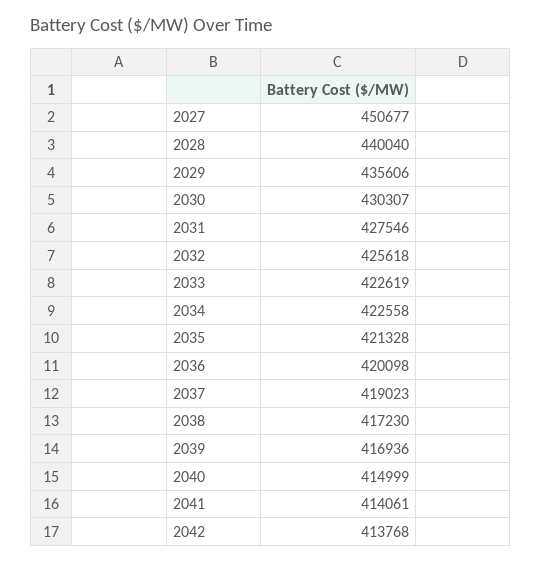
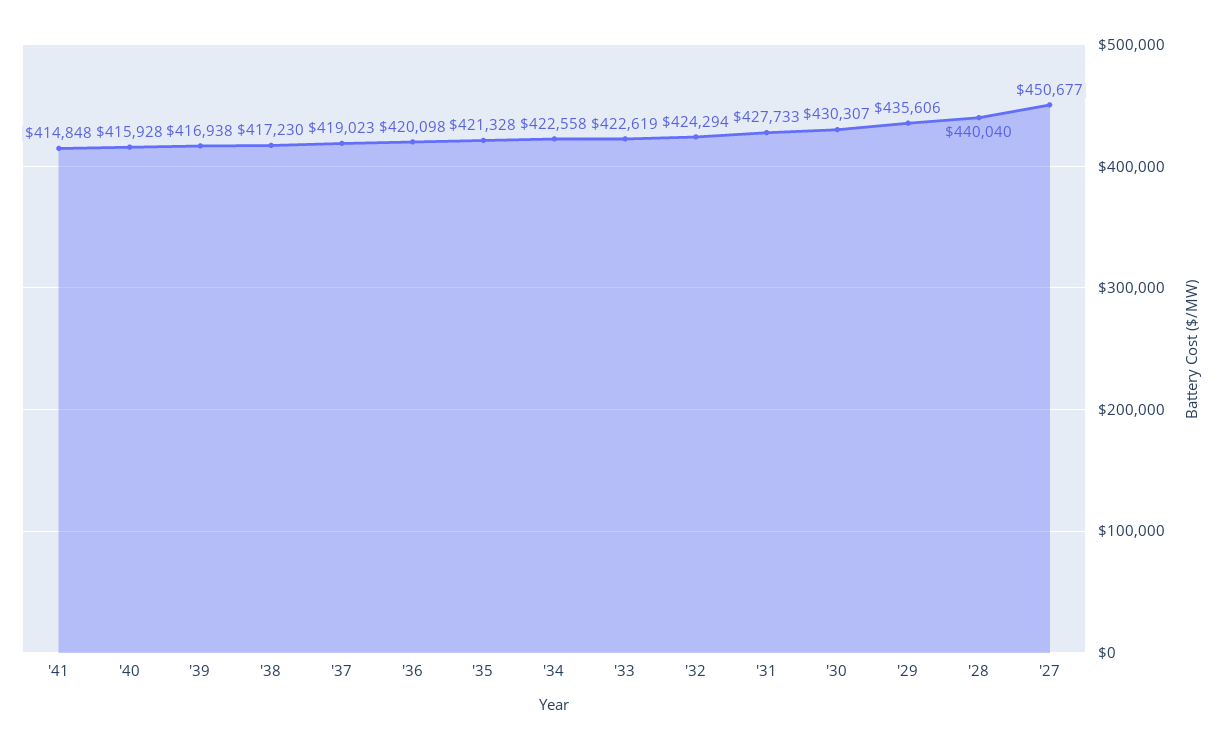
2031: 427546 -> 427733
2032: 425618 -> 424294
2039: 416936 -> 416938
2040: 414999 -> 415928
2041: 414061 -> 414848
2042: 413768 -> none

